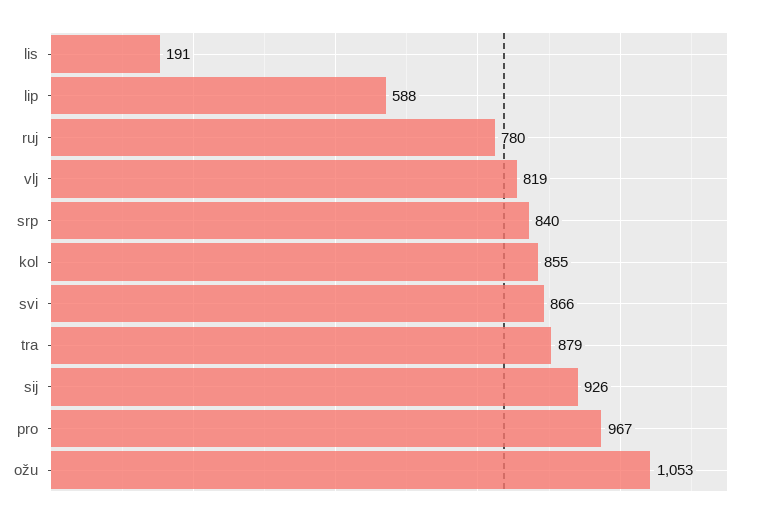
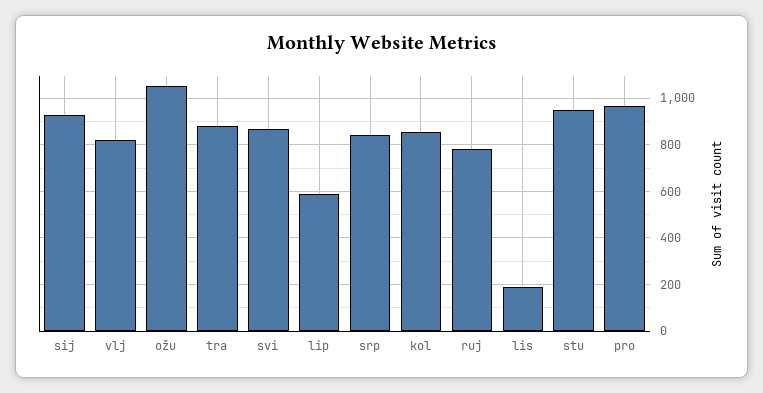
stu: none -> 950

